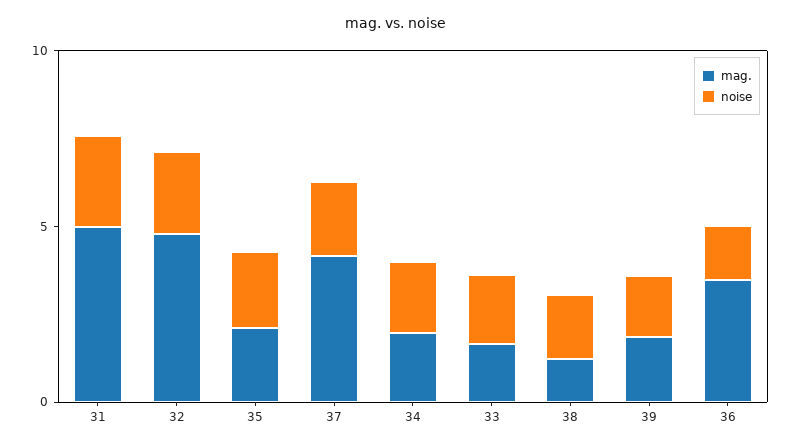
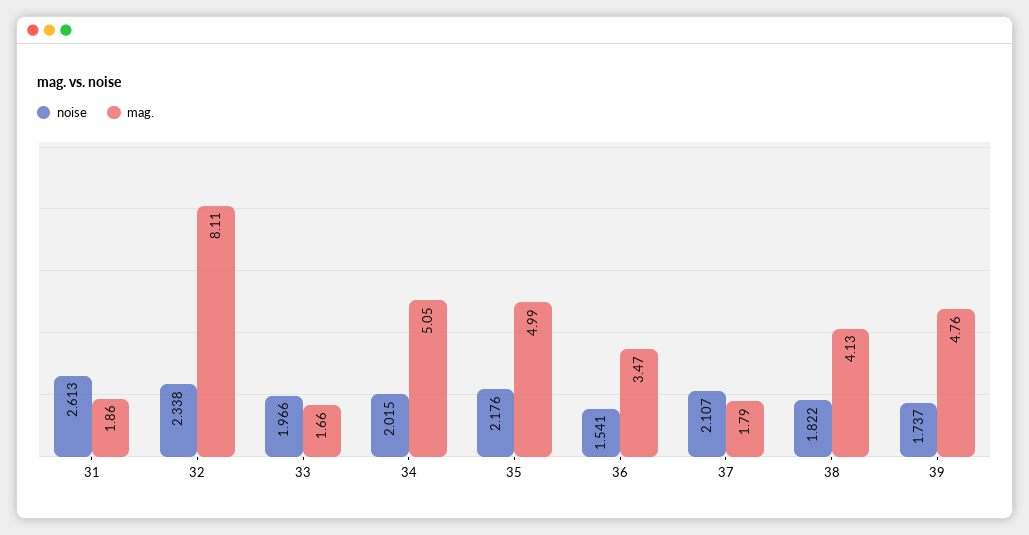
mag., 31: 5 -> 1.86
mag., 32: 5 -> 8.11
mag., 35: 2 -> 4.99
mag., 37: 4 -> 1.79
mag., 34: 2 -> 5.05
mag., 38: 1 -> 4.13
mag., 39: 2 -> 4.76

